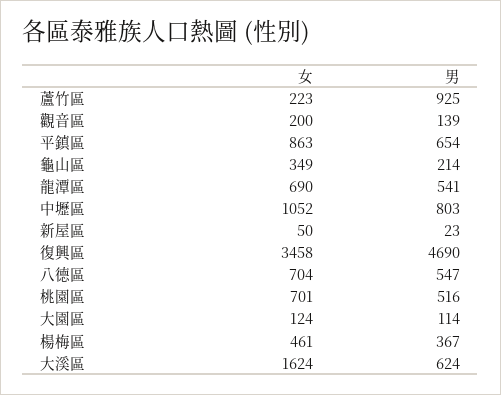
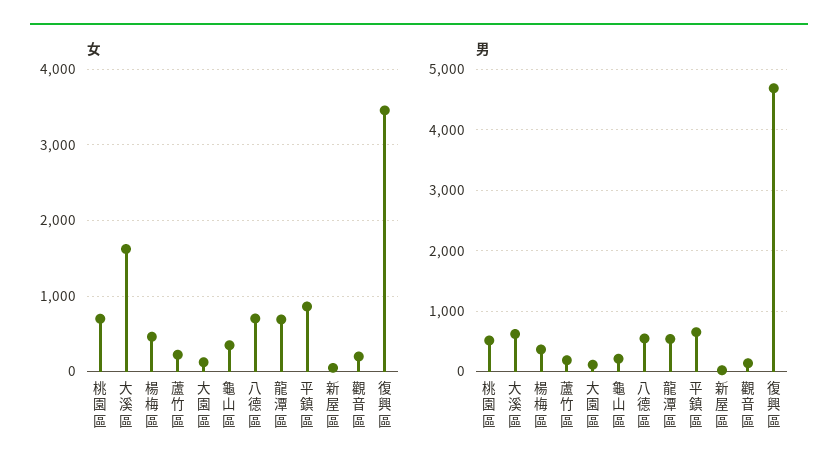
男, 蘆竹區: 925 -> 200
女, 中壢區: 1052 -> none
男, 中壢區: 803 -> none

